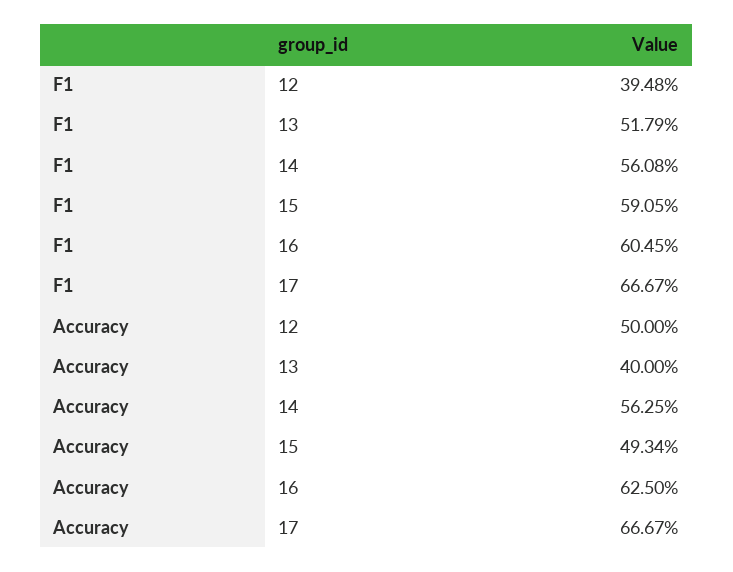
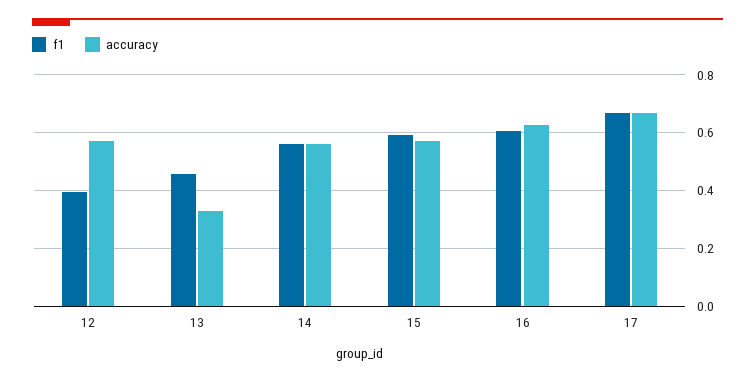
F1, 13: 0.5179 -> 0.45
Accuracy, 12: 0.5 -> 0.575
Accuracy, 13: 0.4 -> 0.325
Accuracy, 15: 0.4934 -> 0.575

